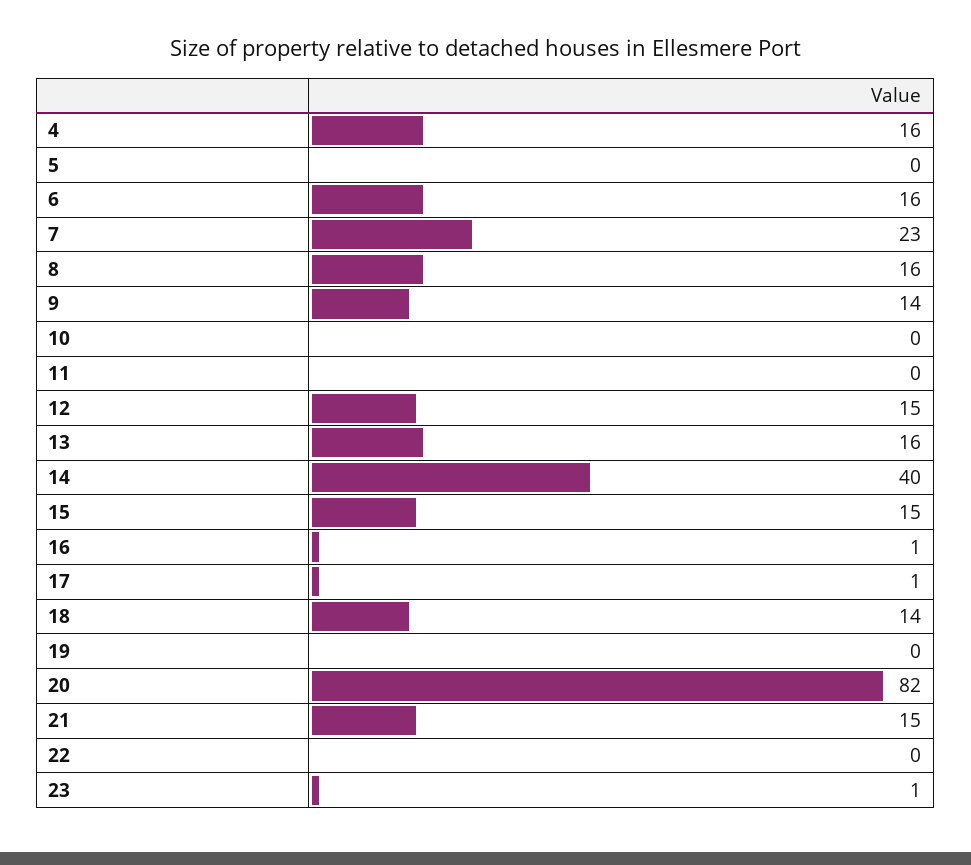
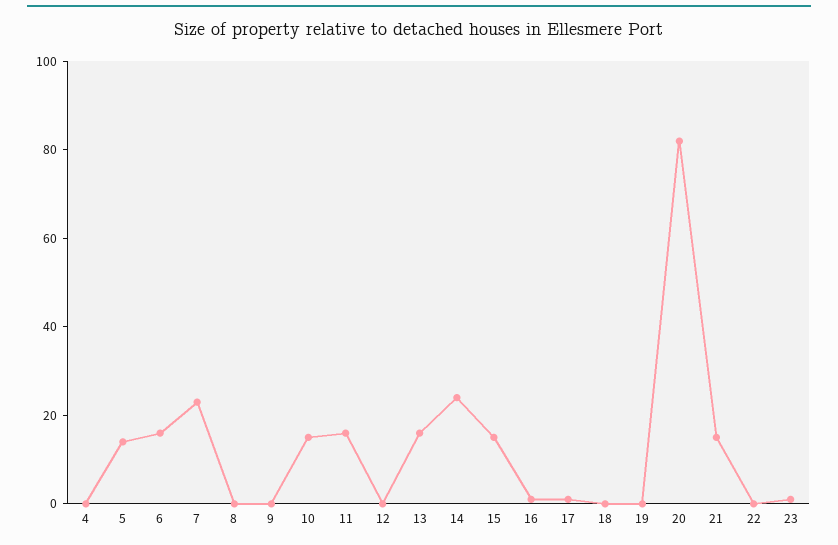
4: 16 -> 0
5: 0 -> 15
8: 16 -> 0
9: 14 -> 0
10: 0 -> 15
11: 0 -> 15
12: 15 -> 0
14: 40 -> 25
18: 14 -> 0

